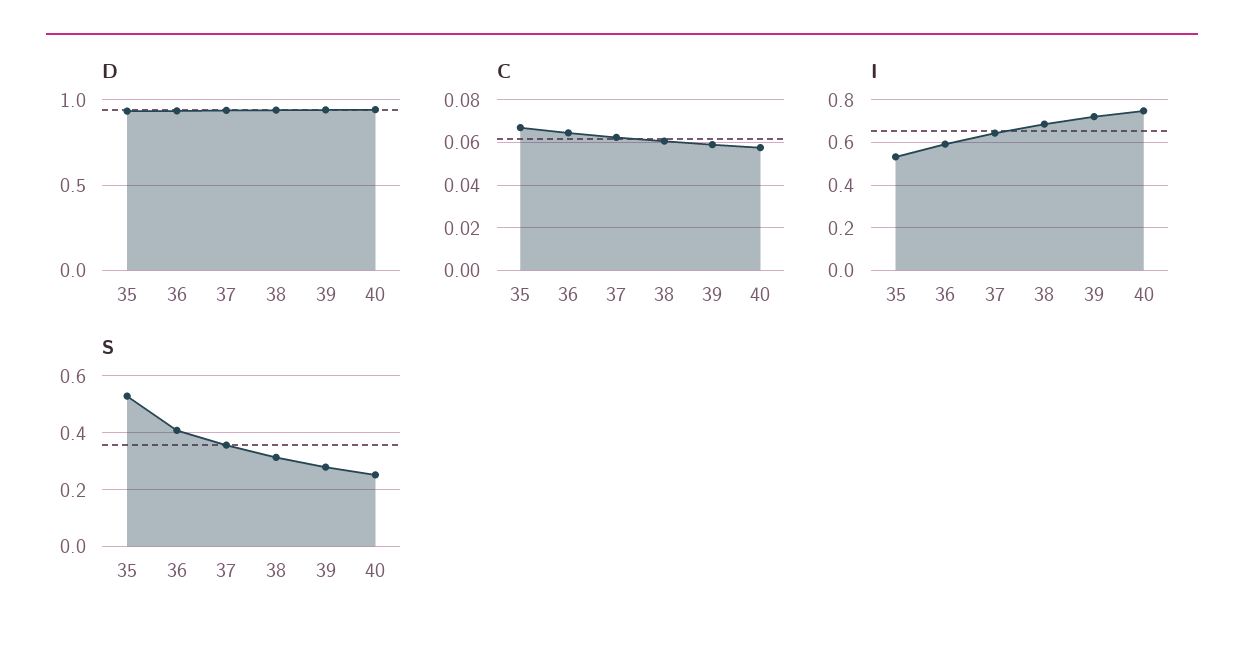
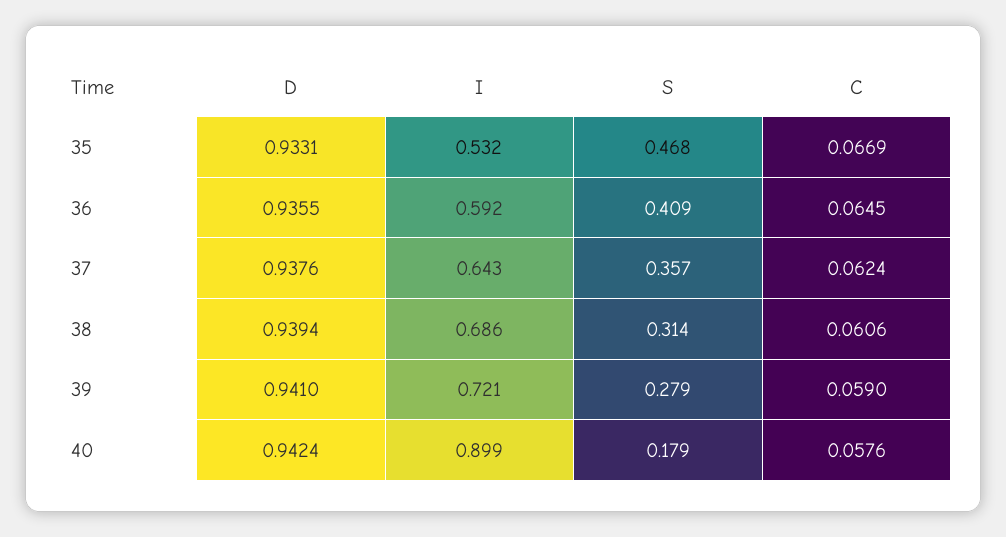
I, 40: 0.75 -> 0.899
S, 35: 0.525 -> 0.468
S, 40: 0.25 -> 0.179

